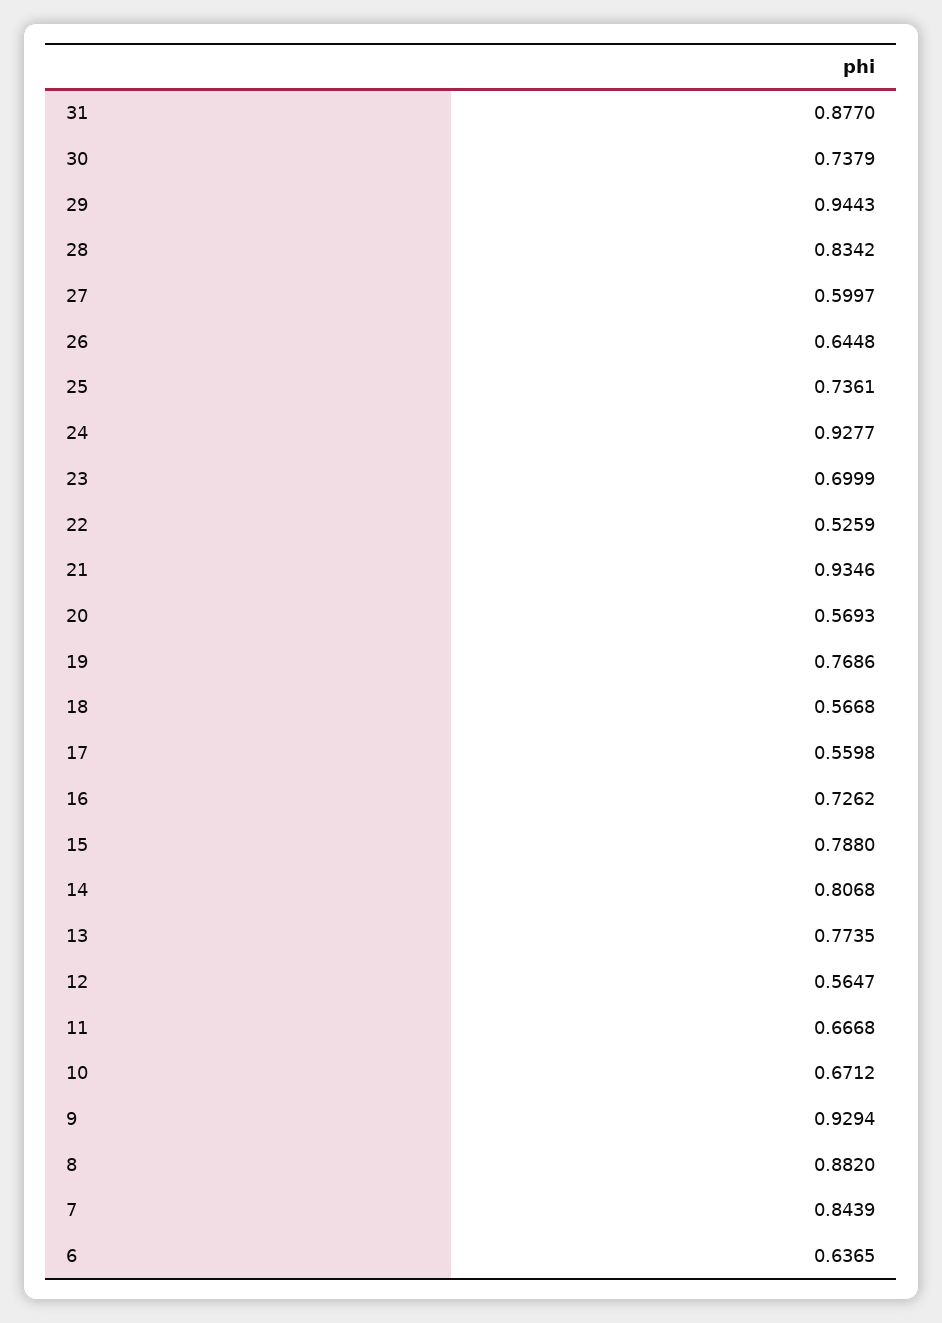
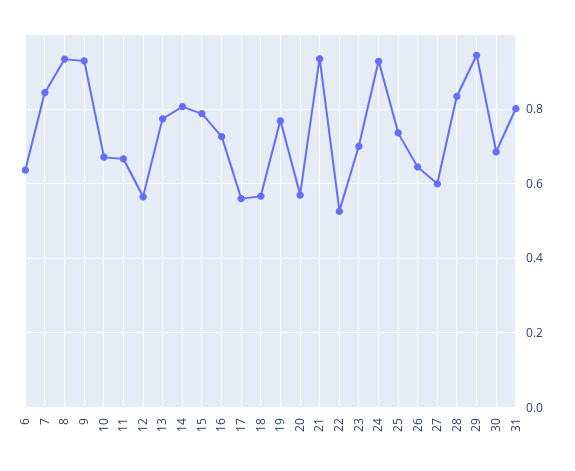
31: 0.877 -> 0.8
30: 0.7379 -> 0.68
8: 0.882 -> 0.94

